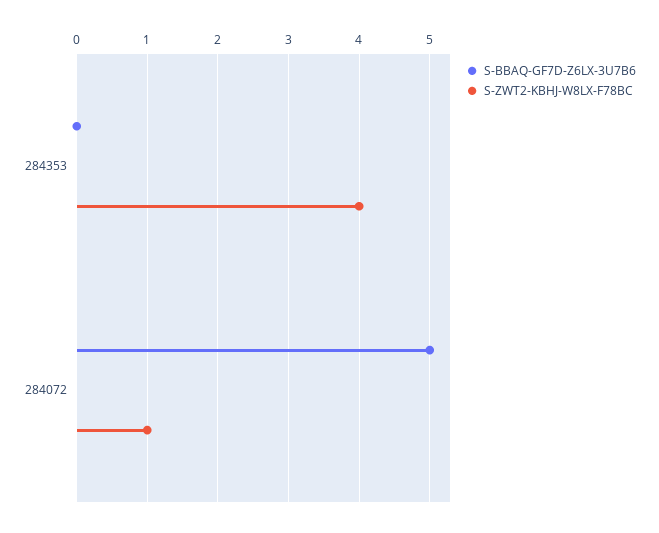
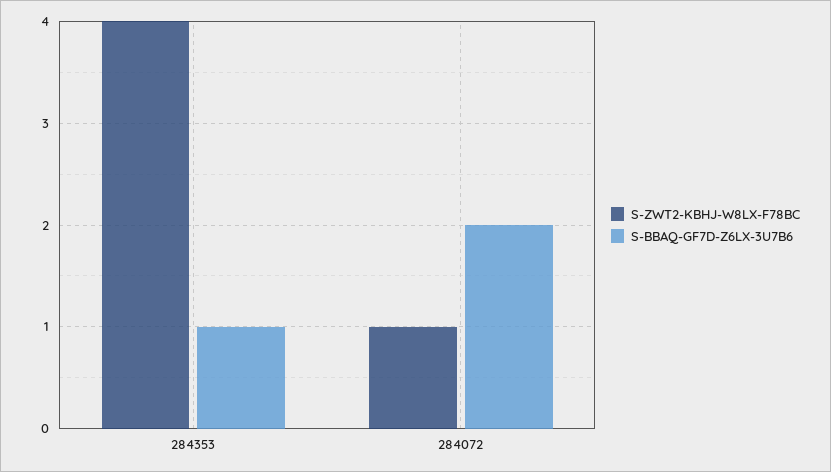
S-BBAQ-GF7D-Z6LX-3U7B6, 284353: 0 -> 1
S-BBAQ-GF7D-Z6LX-3U7B6, 284072: 5 -> 2

